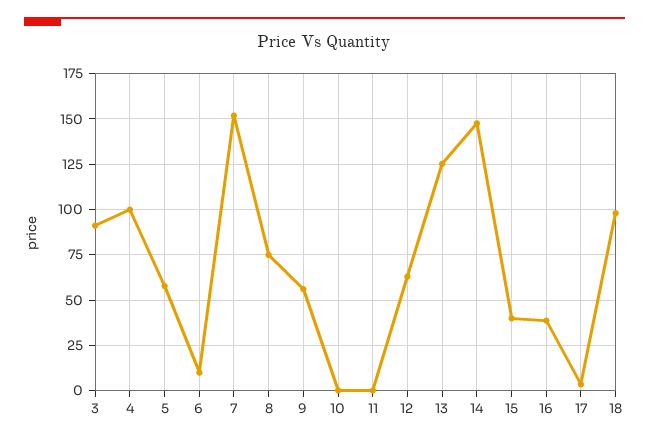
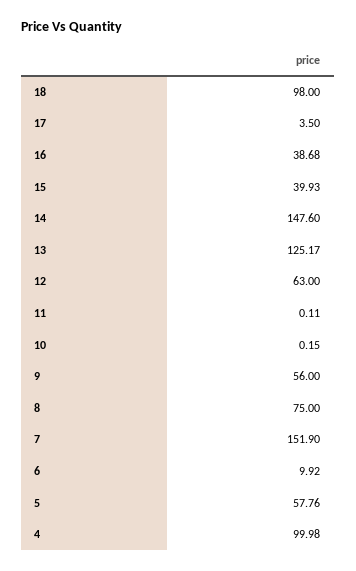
3: 90 -> none

